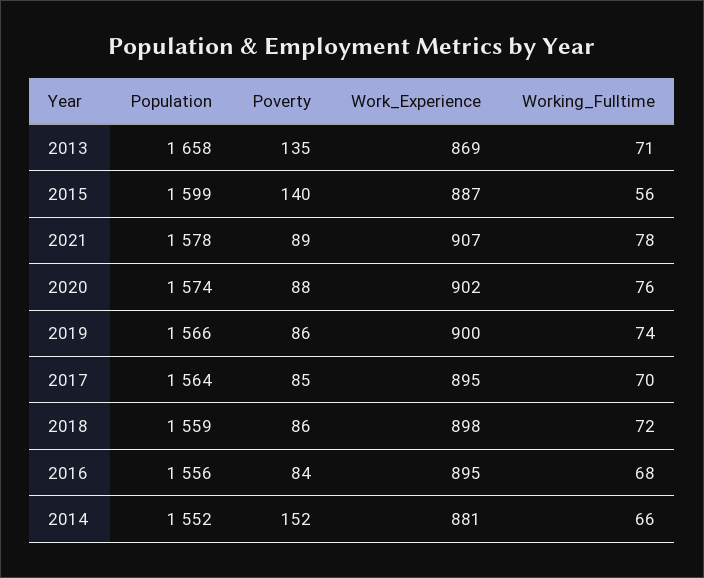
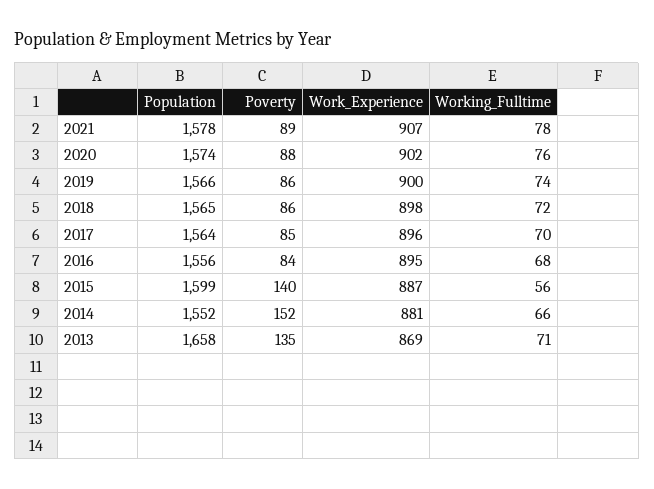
Work_Experience, 2017: 895 -> 896
Population, 2018: 1559 -> 1565

